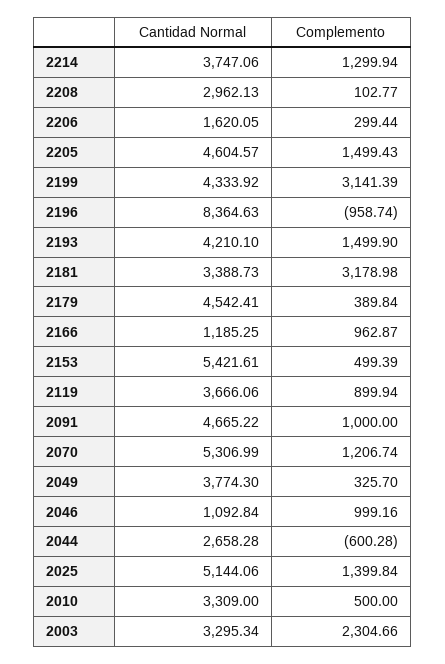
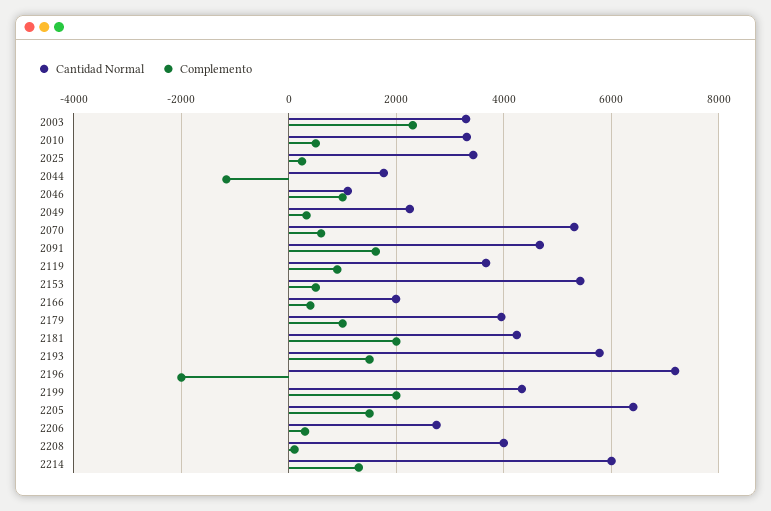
Cantidad Normal, 2214: 3747.06 -> 6000
Cantidad Normal, 2208: 2962.13 -> 4000
Cantidad Normal, 2206: 1620.05 -> 2800
Cantidad Normal, 2205: 4604.57 -> 6400
Complemento, 2199: 3141.39 -> 2000
Cantidad Normal, 2196: 8364.63 -> 7200
Complemento, 2196: -958.74 -> -2000
Cantidad Normal, 2193: 4210.1 -> 5800
Cantidad Normal, 2181: 3388.73 -> 4200
Complemento, 2181: 3178.98 -> 2000
Cantidad Normal, 2179: 4542.41 -> 4000
Complemento, 2179: 389.84 -> 1000
Cantidad Normal, 2166: 1185.25 -> 2000
Complemento, 2166: 962.87 -> 400
Complemento, 2091: 1000 -> 1600
Complemento, 2070: 1206.74 -> 600
Cantidad Normal, 2049: 3774.3 -> 2200
Cantidad Normal, 2044: 2658.28 -> 1800
Complemento, 2044: -600.28 -> -1200
Cantidad Normal, 2025: 5144.06 -> 3400
Complemento, 2025: 1399.84 -> 200

